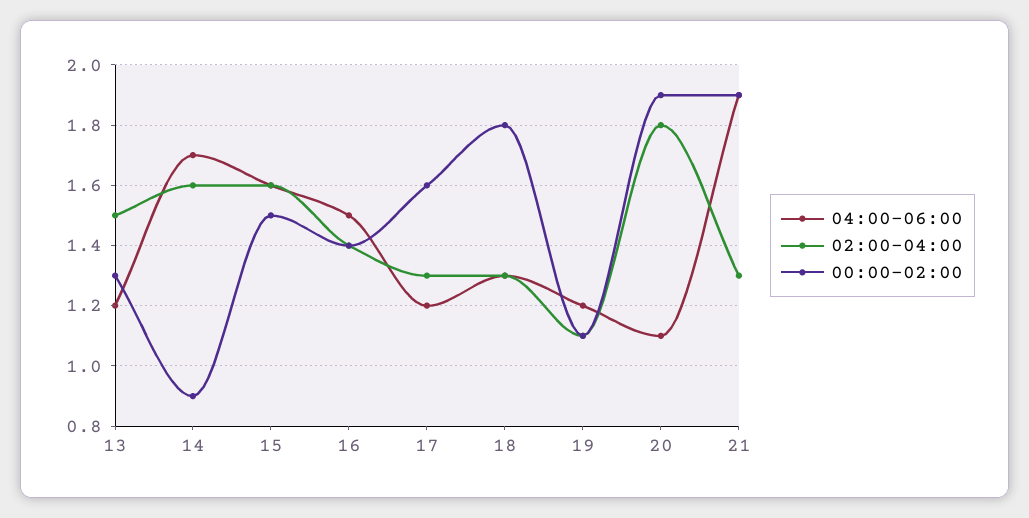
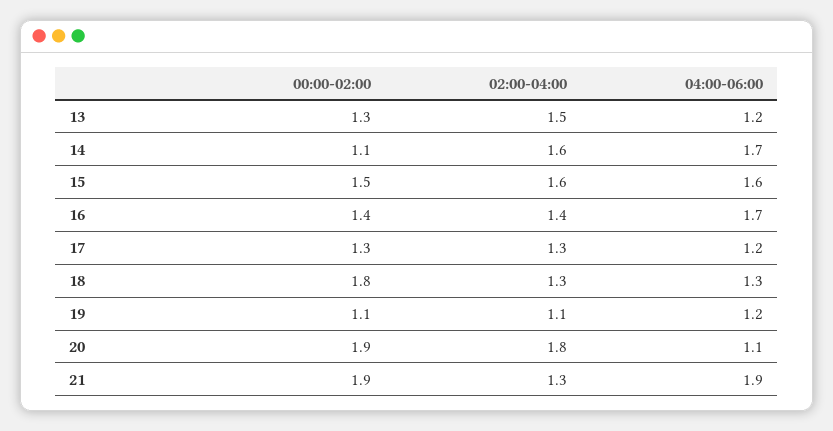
00:00-02:00, 14: 0.9 -> 1.1
04:00-06:00, 16: 1.5 -> 1.7
00:00-02:00, 17: 1.6 -> 1.3

